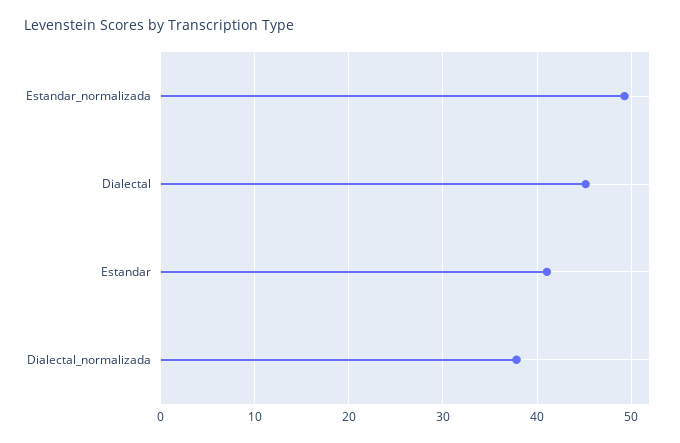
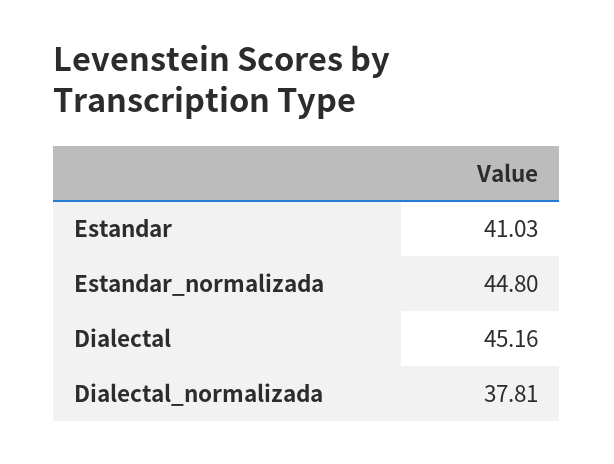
Estandar_normalizada: 49 -> 44.8

